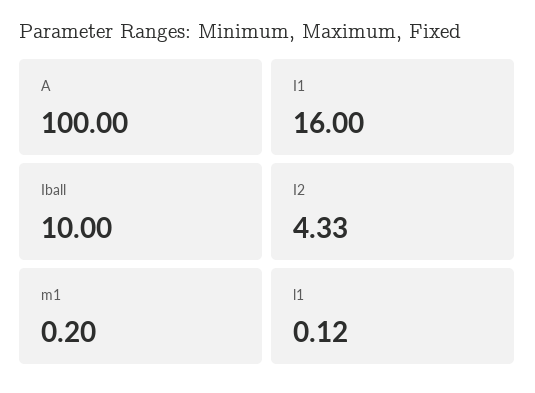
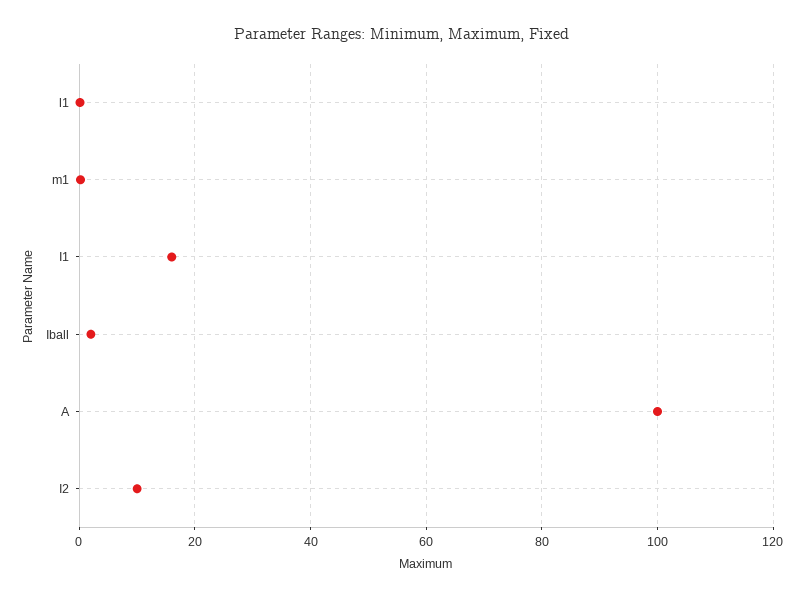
Iball: 10 -> 2
I2: 4.33 -> 10

